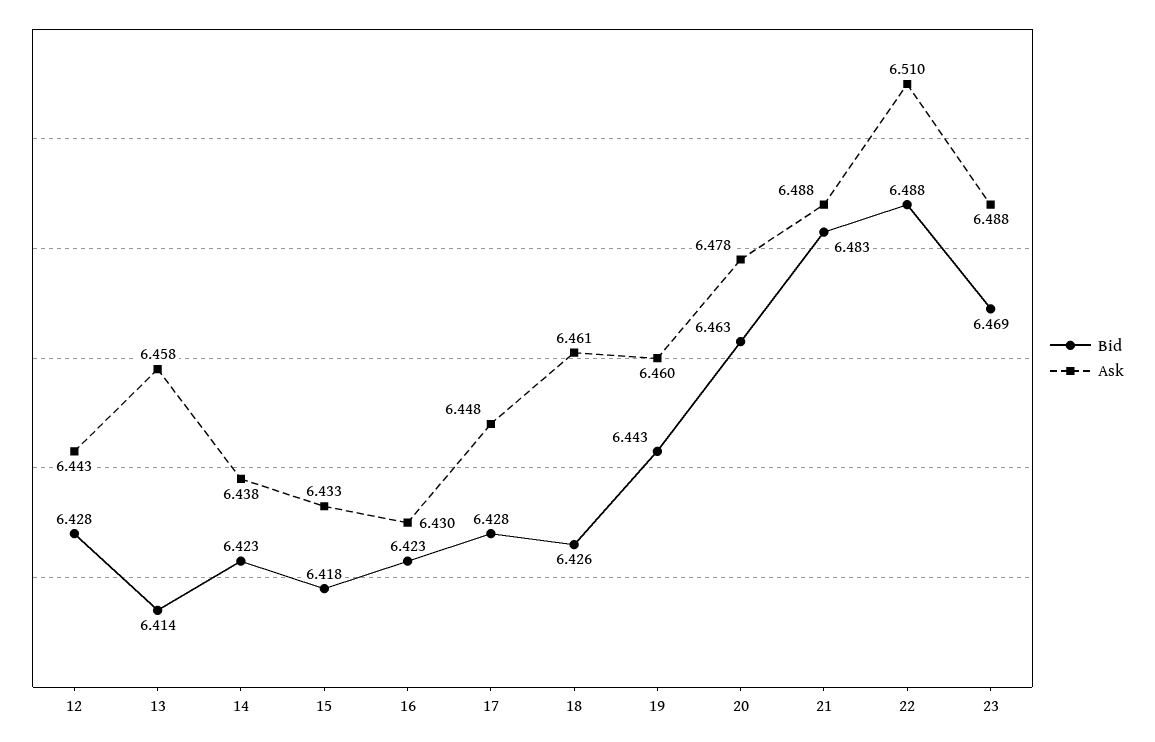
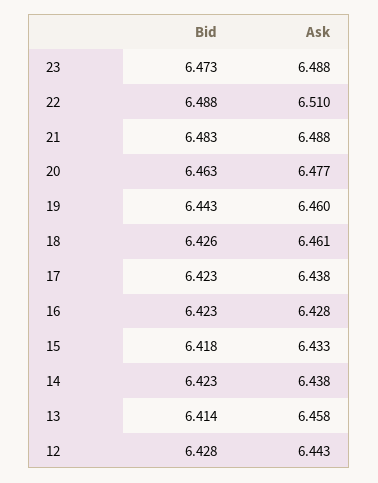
Ask, 16: 6.43 -> 6.428
Bid, 17: 6.428 -> 6.423
Ask, 17: 6.448 -> 6.438
Ask, 20: 6.478 -> 6.477
Bid, 23: 6.469 -> 6.473

